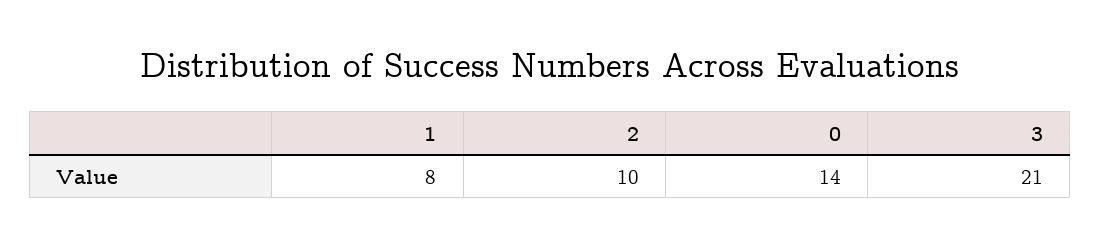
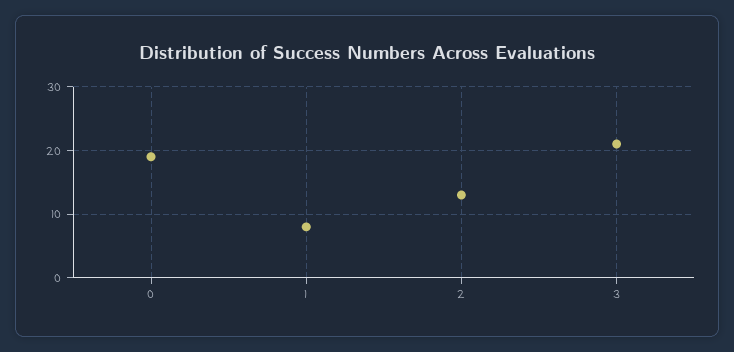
2: 10 -> 13
0: 14 -> 19

